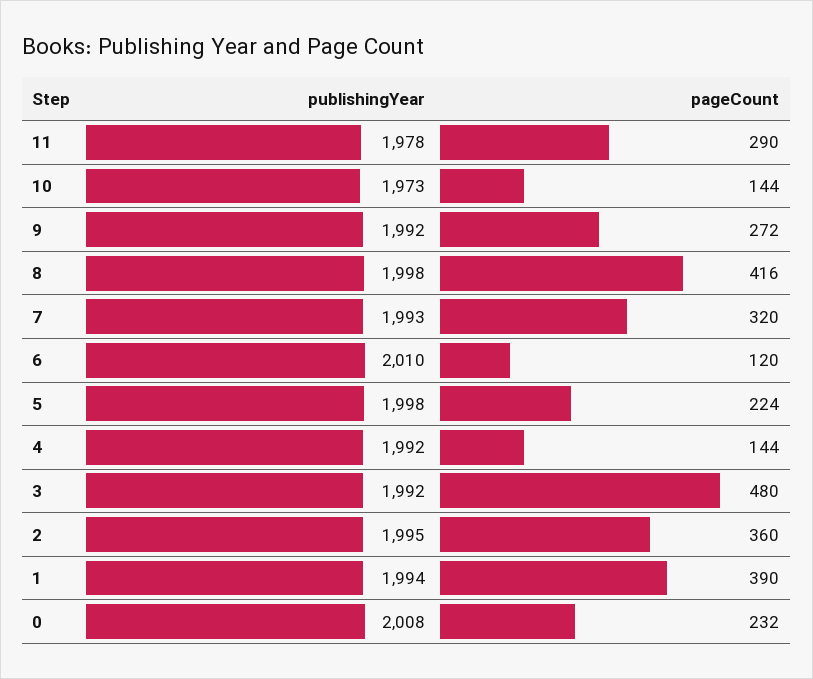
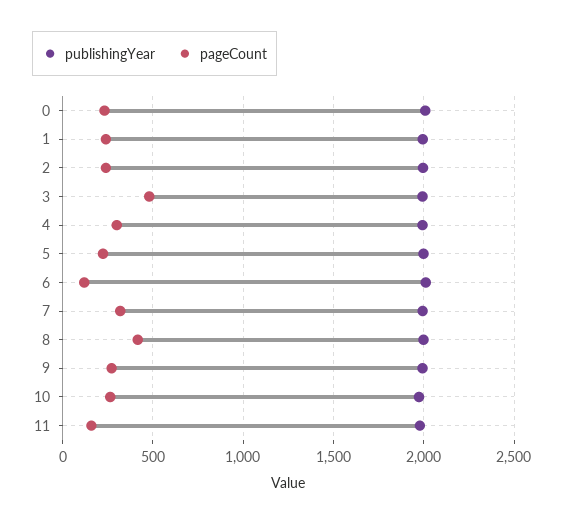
pageCount, 11: 290 -> 150
pageCount, 10: 144 -> 250
pageCount, 4: 144 -> 300
pageCount, 2: 360 -> 250
pageCount, 1: 390 -> 250

